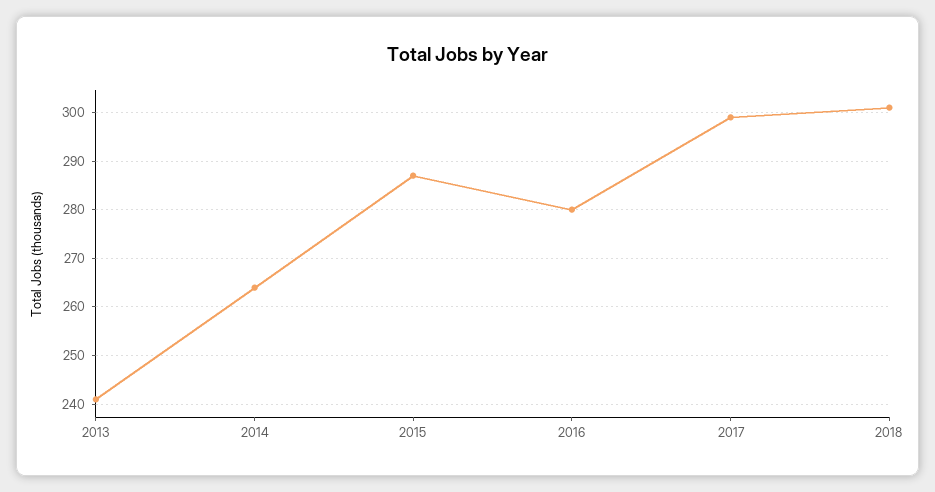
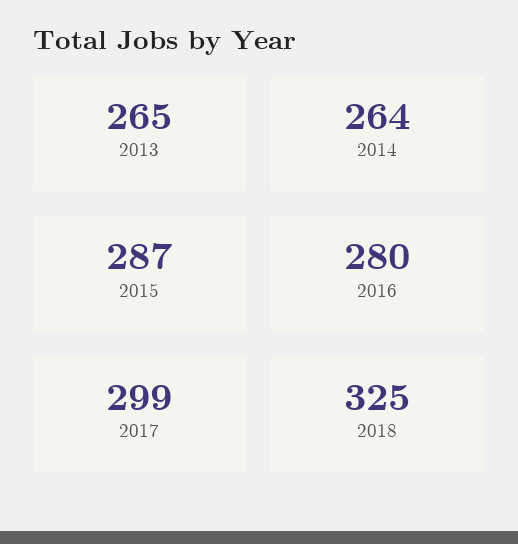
2013: 240 -> 265
2018: 300 -> 325

